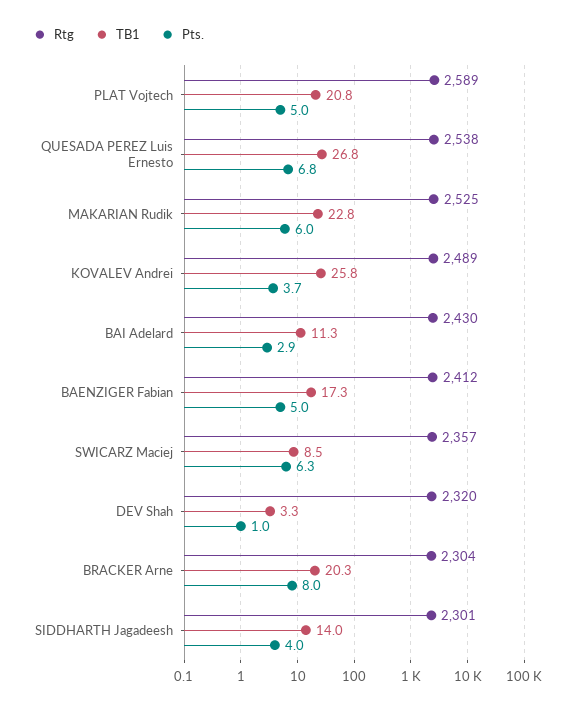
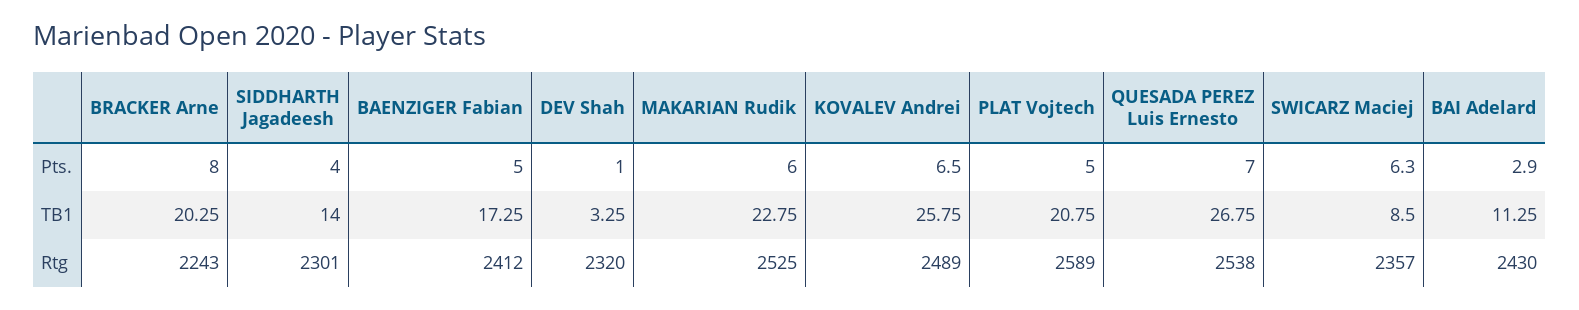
Pts., QUESADA PEREZ Luis Ernesto: 6.8 -> 7
Pts., KOVALEV Andrei: 3.7 -> 6.5
Rtg, BRACKER Arne: 2304 -> 2243

